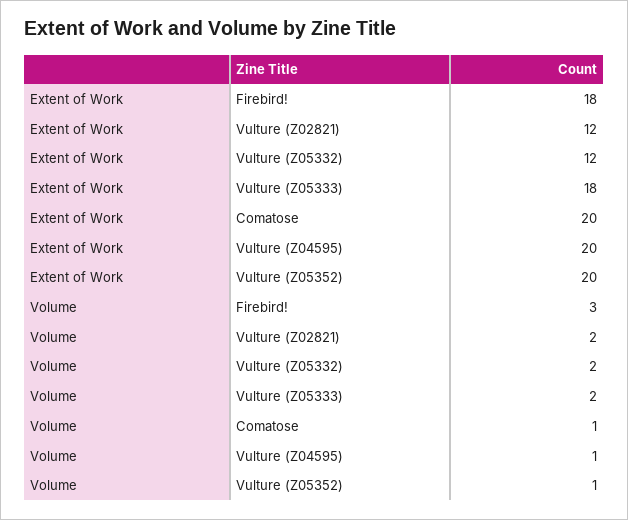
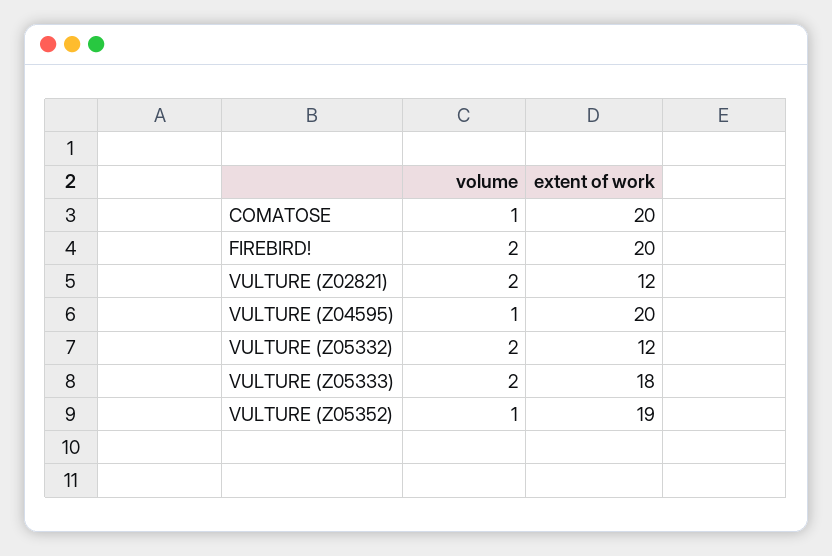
Extent of Work, Firebird!: 18 -> 20
Extent of Work, Vulture (Z05352): 20 -> 19
Volume, Firebird!: 3 -> 2

